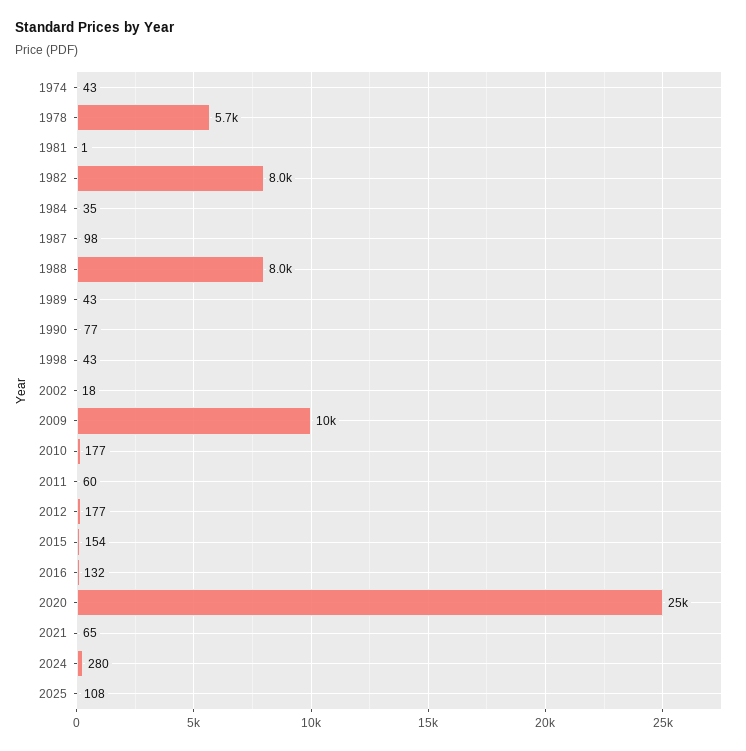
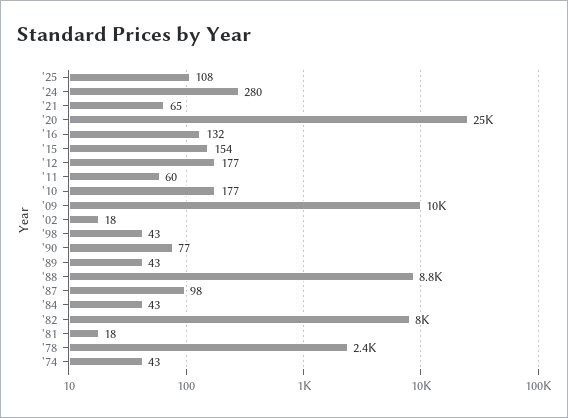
1978: 5700 -> 2400
1981: 1 -> 18
1984: 35 -> 43
1988: 8000 -> 8800

